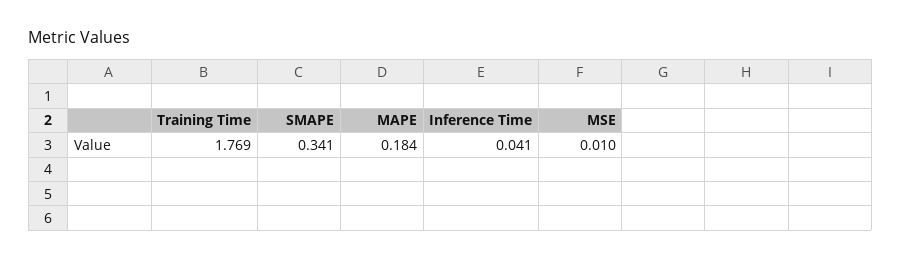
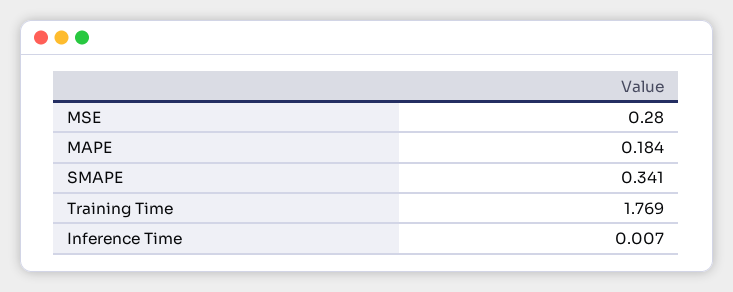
Inference Time: 0.041 -> 0.007
MSE: 0.01 -> 0.28

